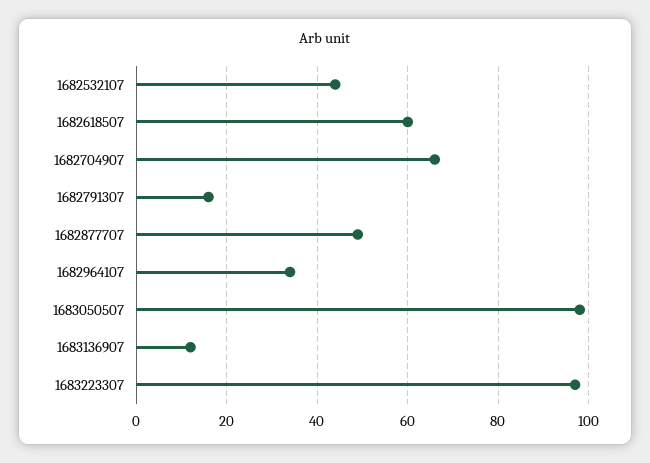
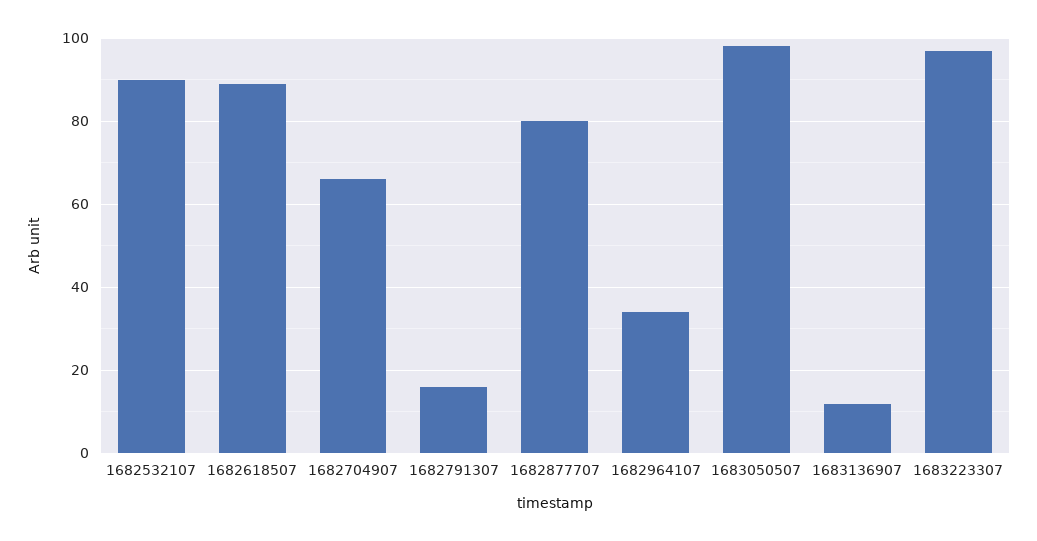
1682532107: 45 -> 90
1682618507: 60 -> 90
1682877707: 50 -> 80

